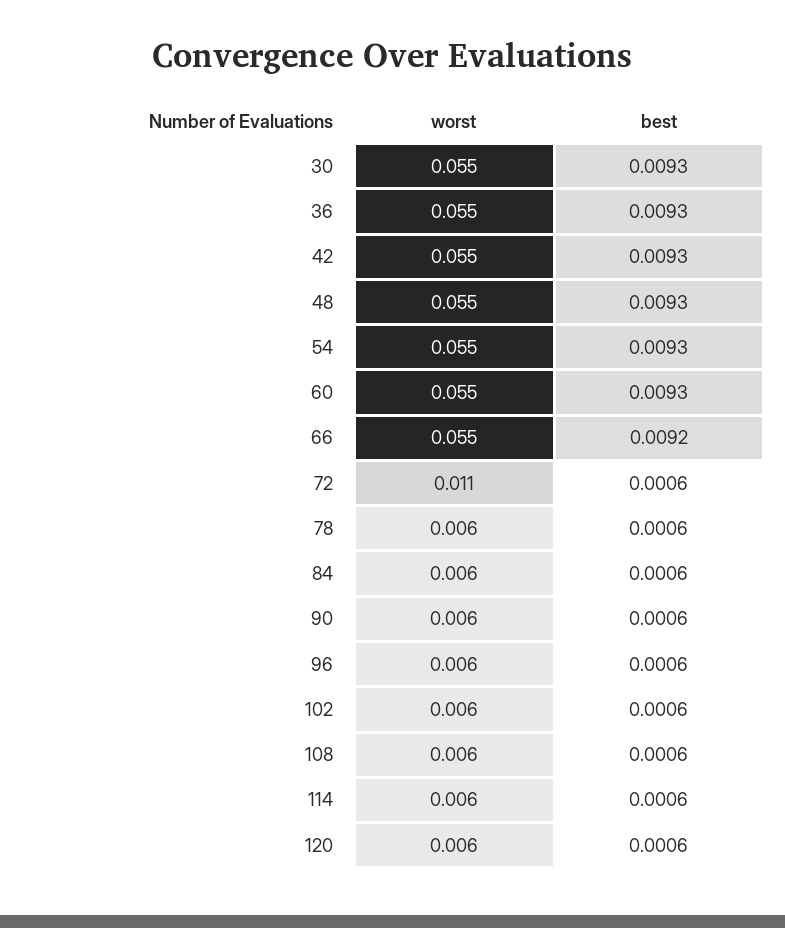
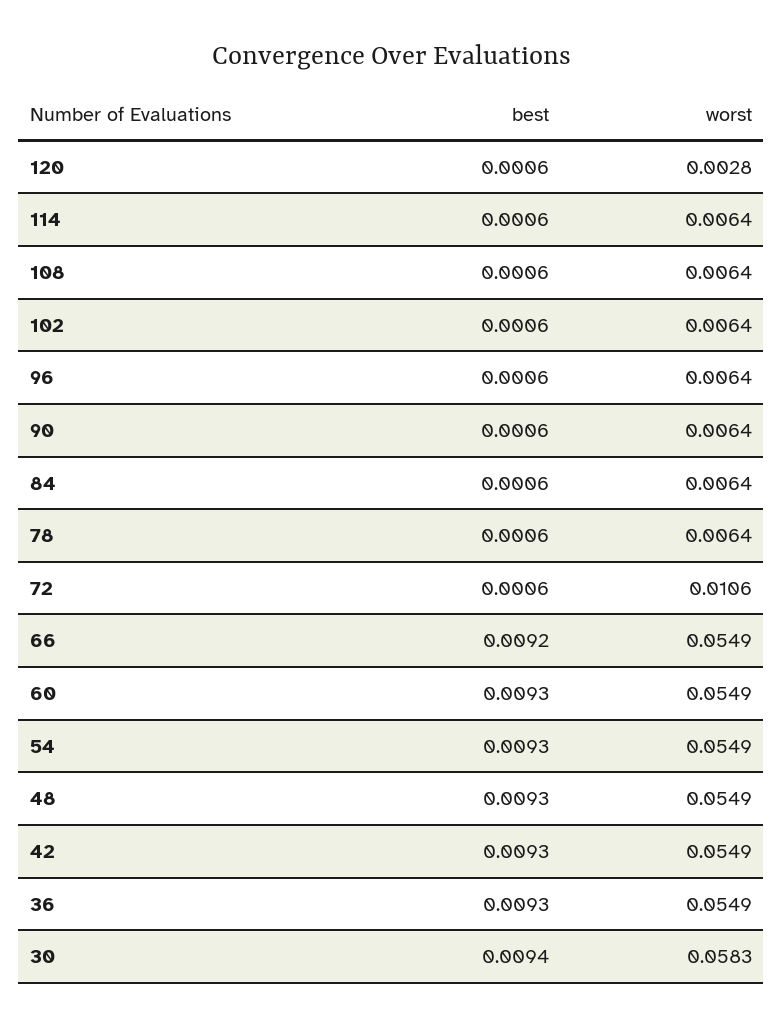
worst, 30: 0.055 -> 0.0583
best, 30: 0.0093 -> 0.0094
worst, 120: 0.006 -> 0.0028

